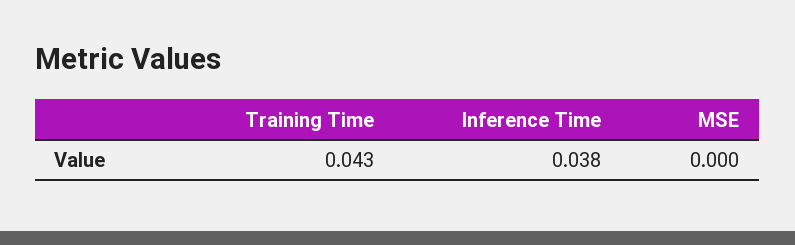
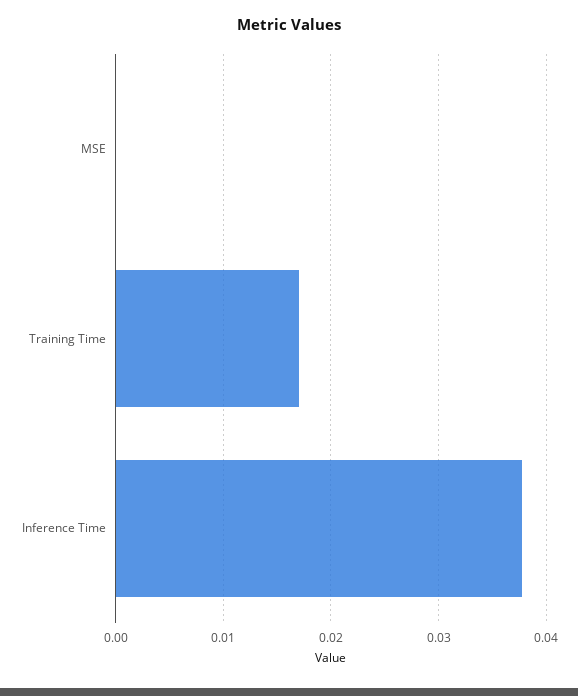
Training Time: 0.043 -> 0.017

